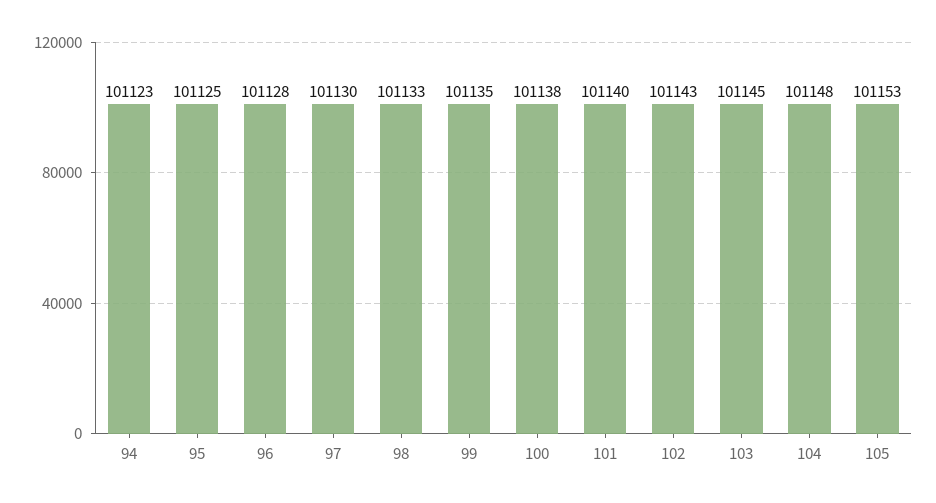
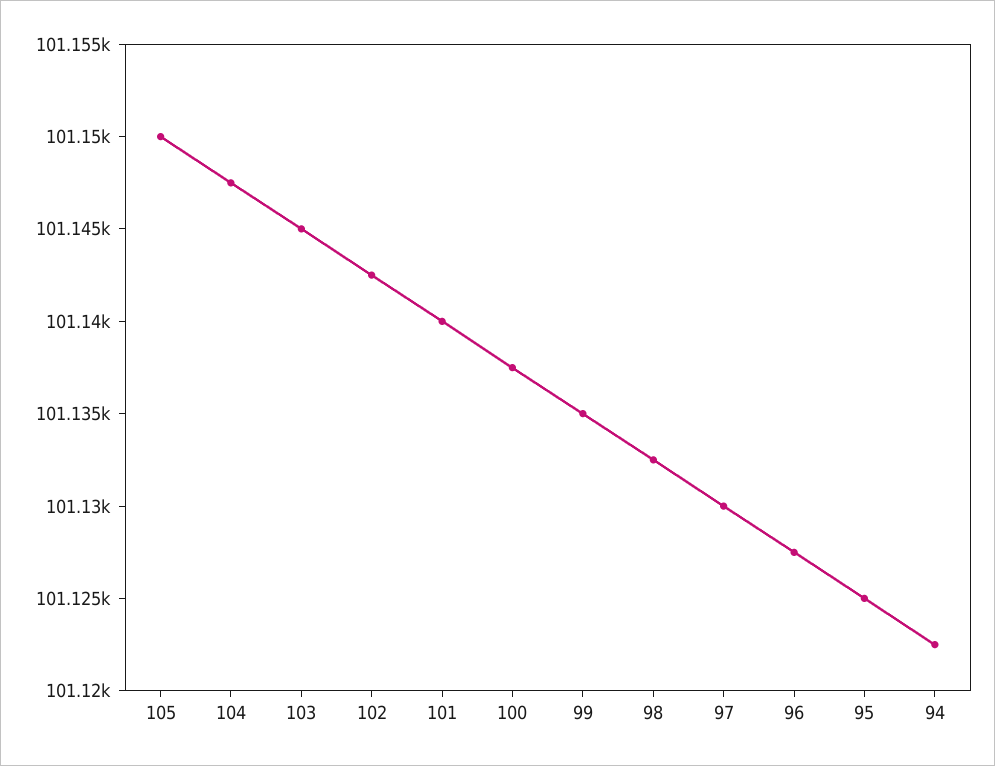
105: 101153 -> 101150

